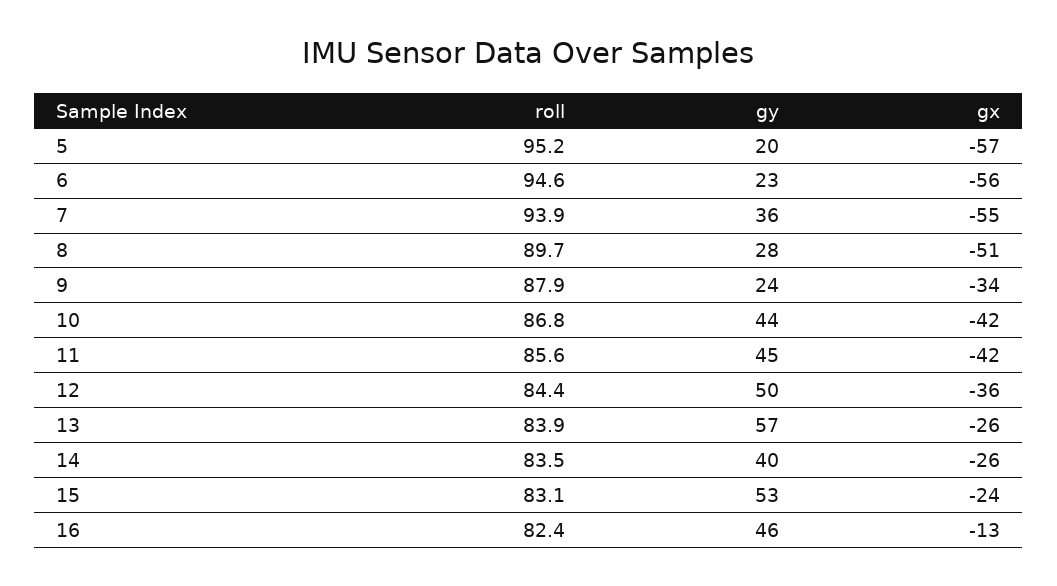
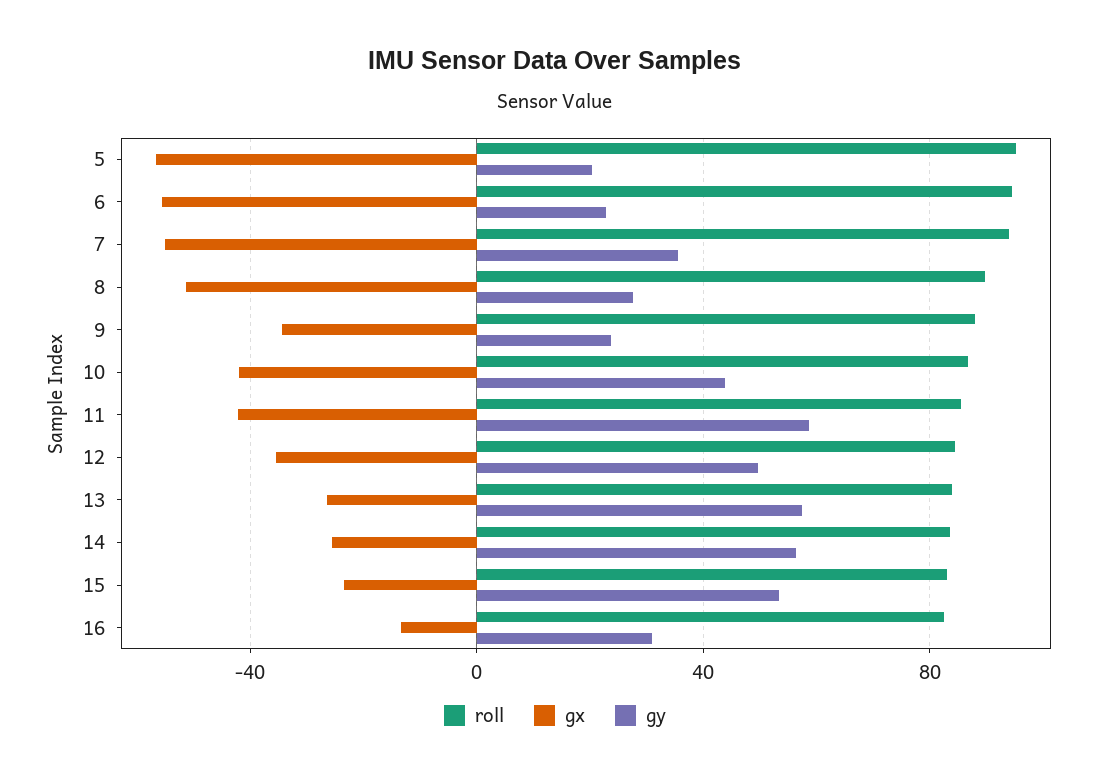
gy, 11: 45 -> 60
gy, 14: 40 -> 55
gy, 16: 46 -> 30

